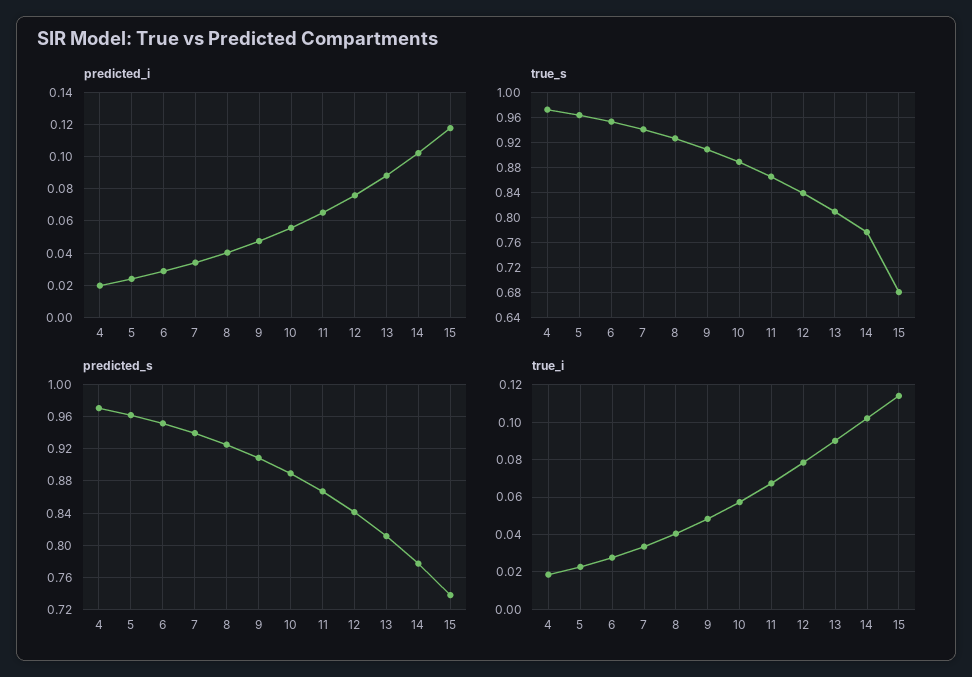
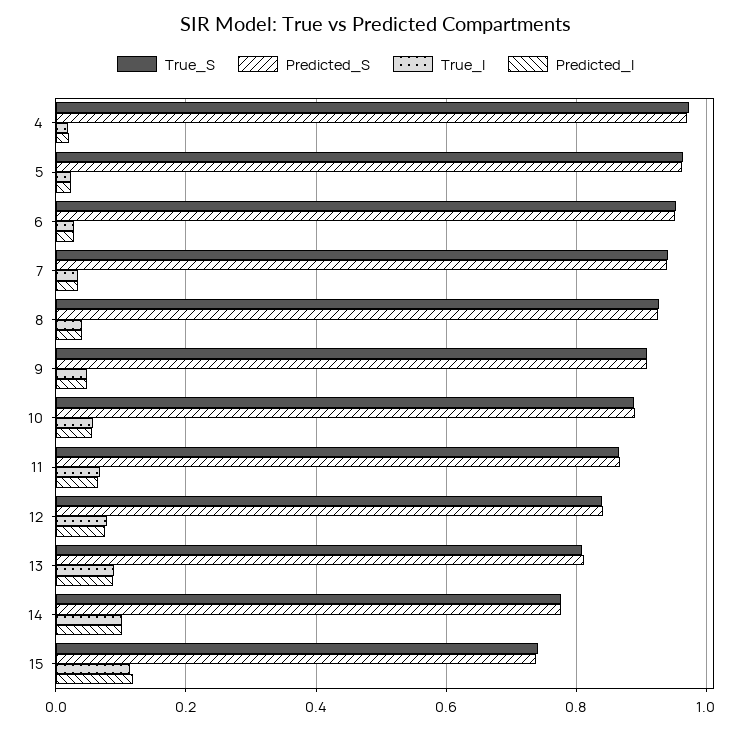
true_s, 15: 0.68 -> 0.74

